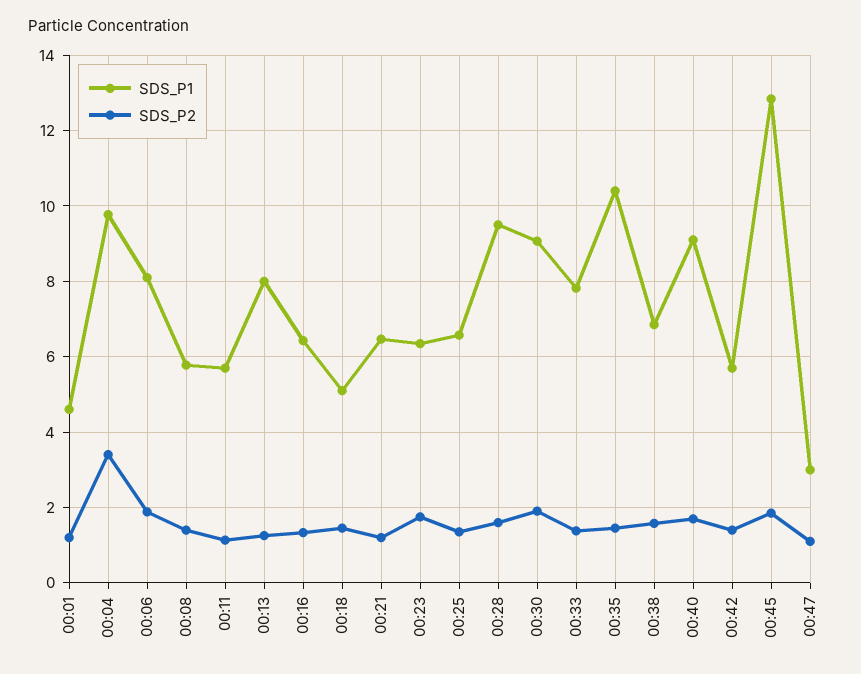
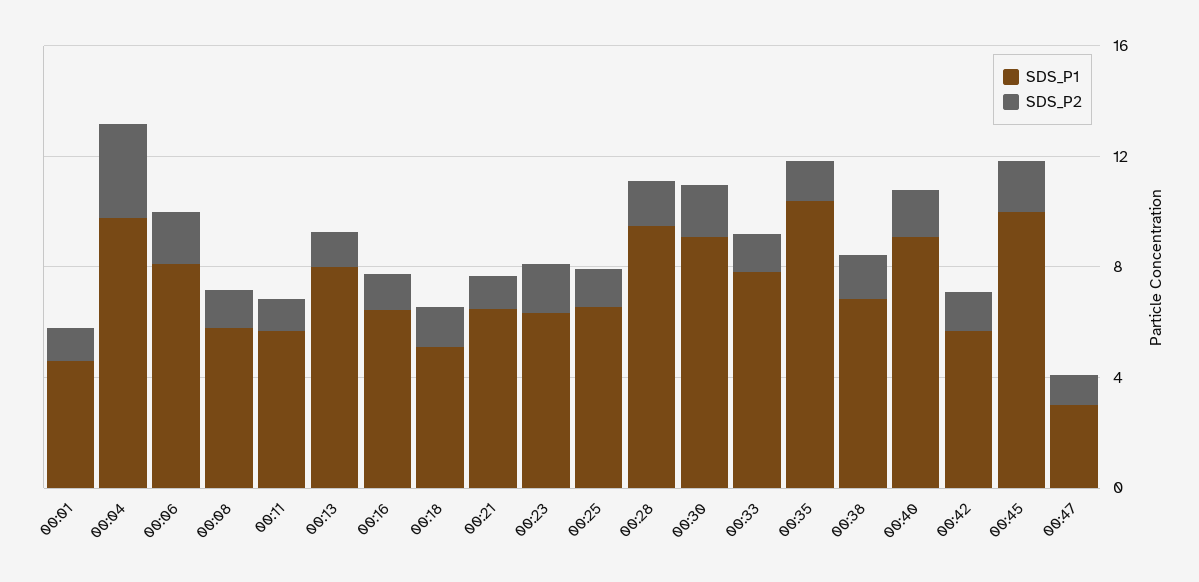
SDS_P1, 00:45: 12.8 -> 10

